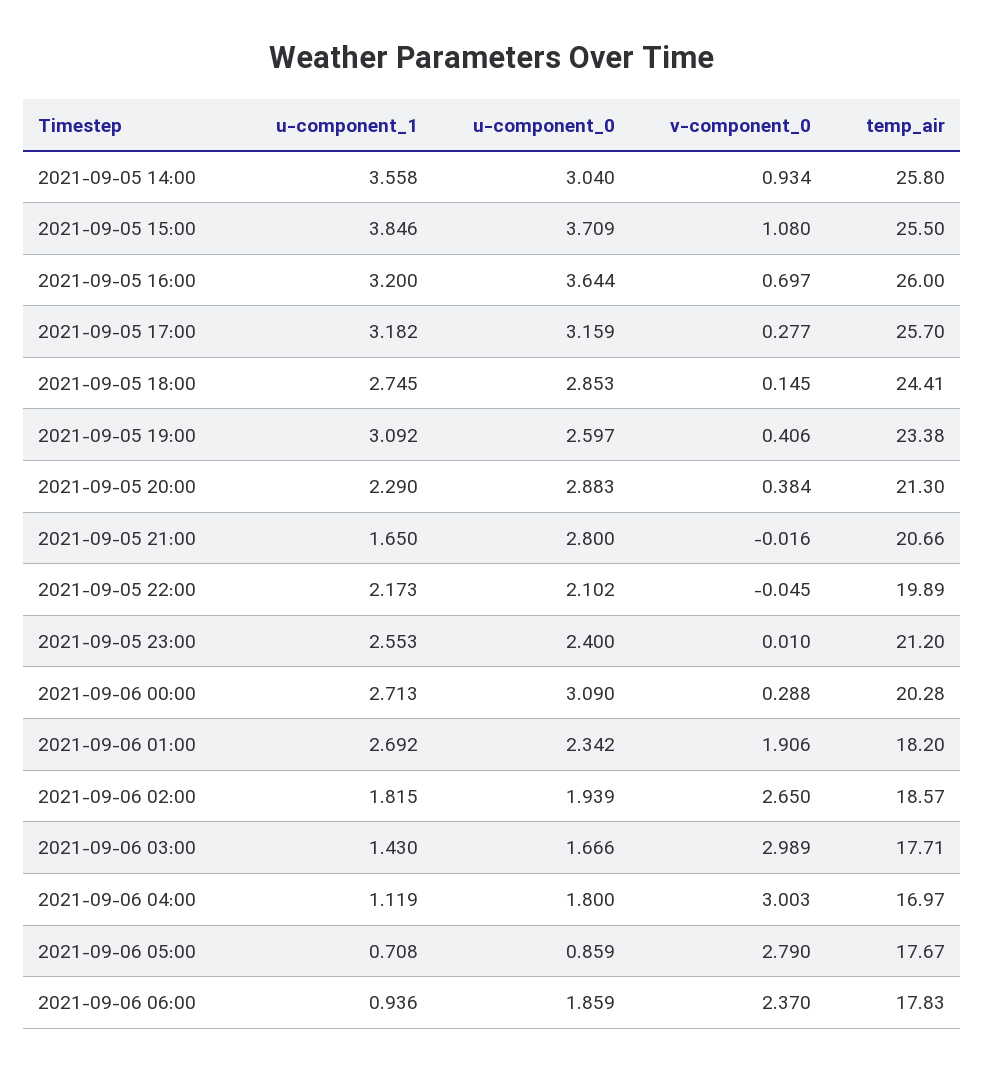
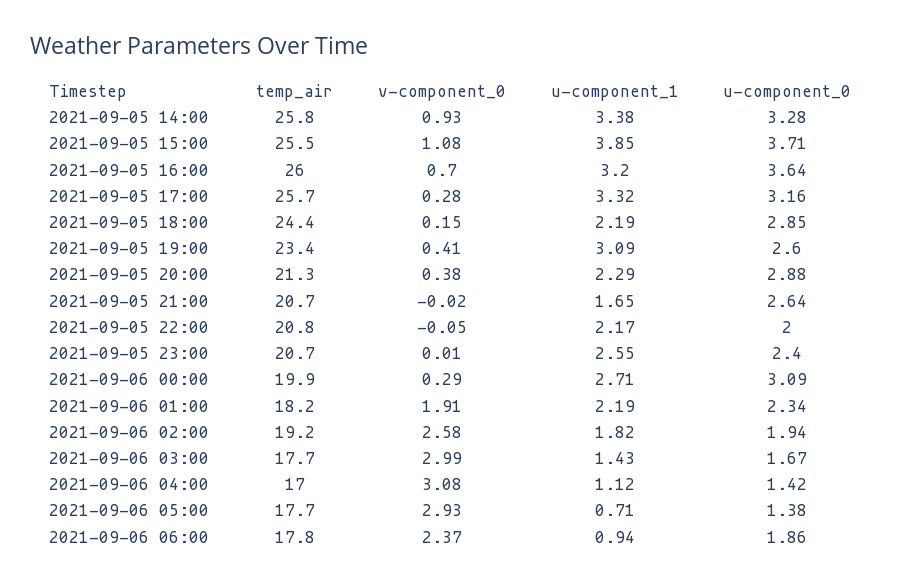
u-component_1, 2021-09-05 14:00: 3.558 -> 3.38
u-component_0, 2021-09-05 14:00: 3.04 -> 3.28
u-component_1, 2021-09-05 17:00: 3.182 -> 3.32
u-component_1, 2021-09-05 18:00: 2.745 -> 2.19
u-component_0, 2021-09-05 21:00: 2.8 -> 2.64
u-component_0, 2021-09-05 22:00: 2.102 -> 2
temp_air, 2021-09-05 22:00: 19.89 -> 20.8
temp_air, 2021-09-05 23:00: 21.2 -> 20.7
temp_air, 2021-09-06 00:00: 20.28 -> 19.9
u-component_1, 2021-09-06 01:00: 2.692 -> 2.19
v-component_0, 2021-09-06 02:00: 2.65 -> 2.58
temp_air, 2021-09-06 02:00: 18.57 -> 19.2
u-component_0, 2021-09-06 04:00: 1.8 -> 1.42
v-component_0, 2021-09-06 04:00: 3.003 -> 3.08
u-component_0, 2021-09-06 05:00: 0.859 -> 1.38
v-component_0, 2021-09-06 05:00: 2.79 -> 2.93

